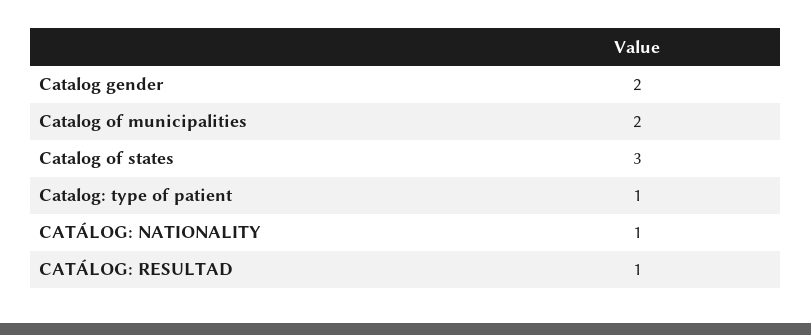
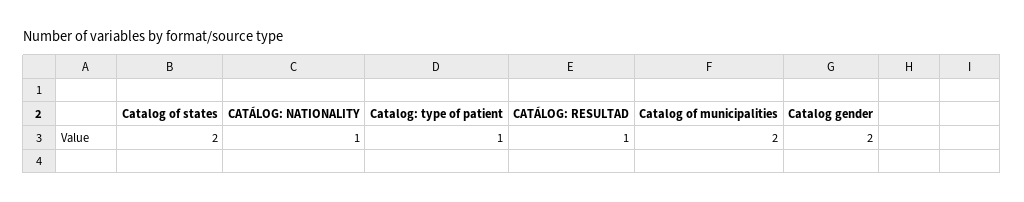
Catalog of states: 3 -> 2

